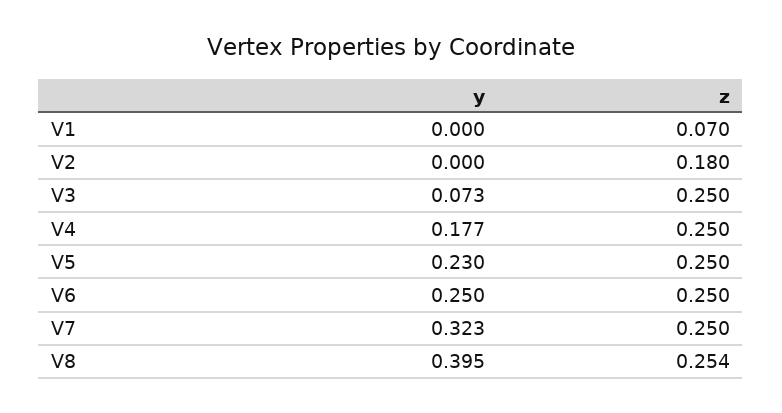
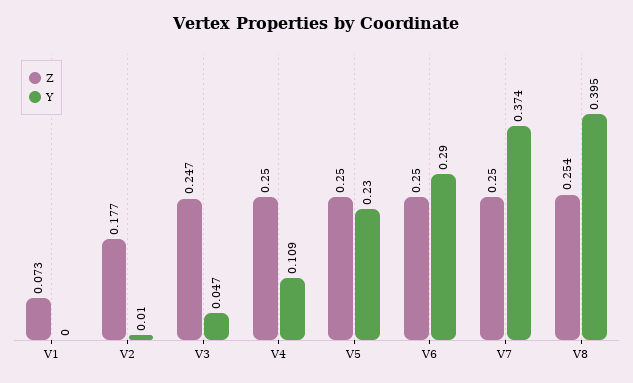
z, V1: 0.07 -> 0.073
y, V2: 0 -> 0.01
z, V2: 0.18 -> 0.177
y, V3: 0.073 -> 0.047
z, V3: 0.25 -> 0.247
y, V4: 0.177 -> 0.109
y, V6: 0.25 -> 0.29
y, V7: 0.323 -> 0.374

